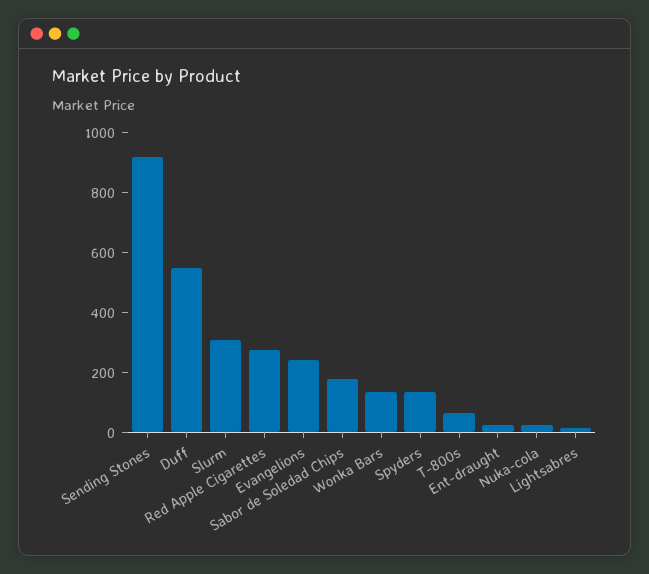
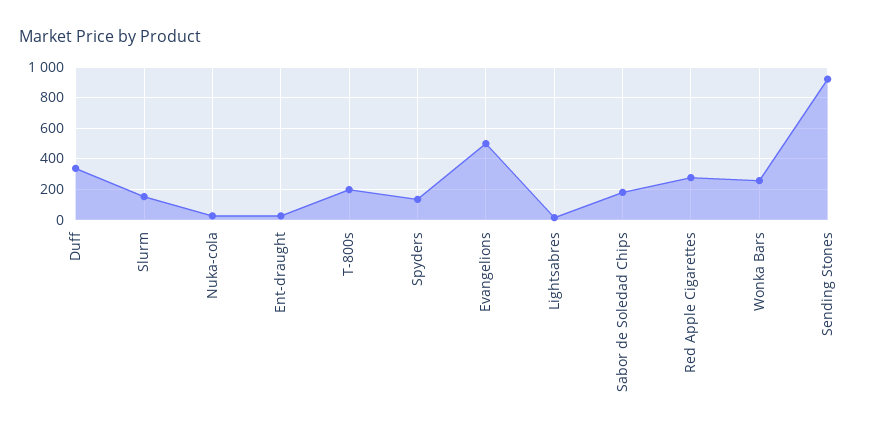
Duff: 550 -> 350
Slurm: 300 -> 150
Evangelions: 250 -> 500
Wonka Bars: 150 -> 250
T-800s: 50 -> 200

